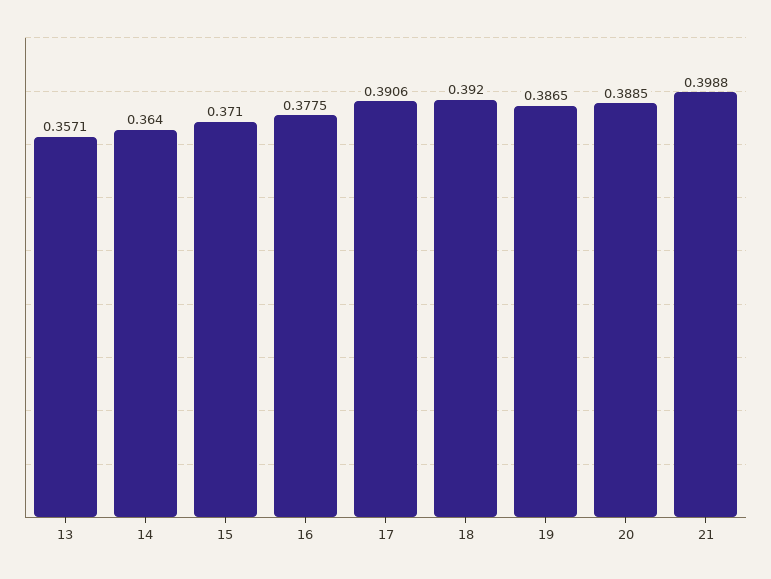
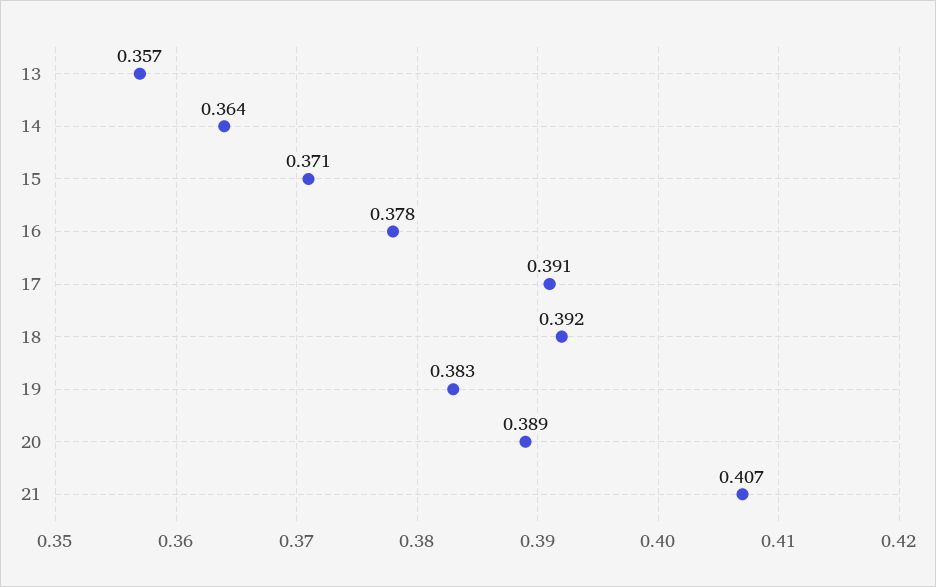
19: 0.3865 -> 0.383
21: 0.3988 -> 0.407

